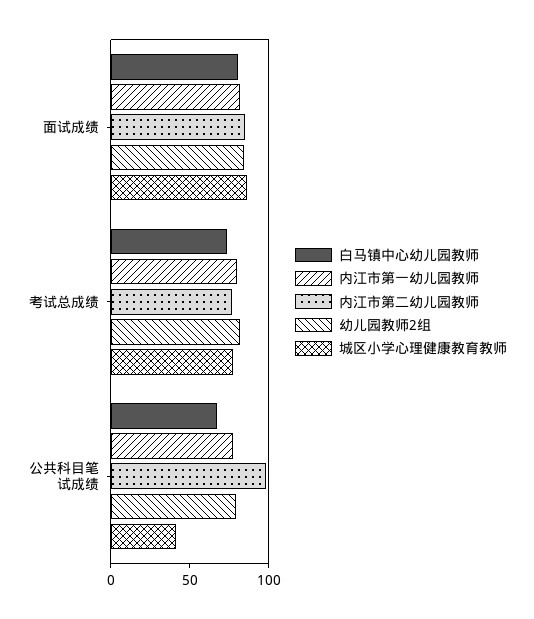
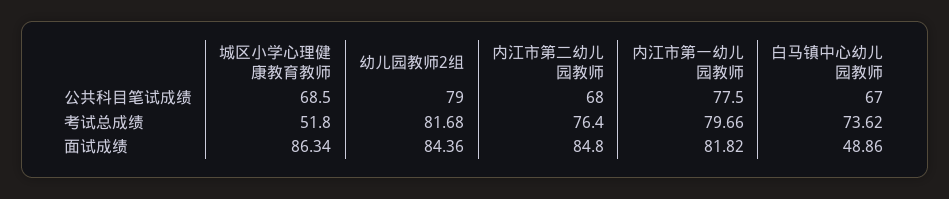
白马镇中心幼儿园教师, 面试成绩: 80 -> 48.86
城区小学心理健康教育教师, 考试总成绩: 80 -> 51.8
内江市第二幼儿园教师, 公共科目笔试成绩: 100 -> 68
城区小学心理健康教育教师, 公共科目笔试成绩: 40 -> 68.5

